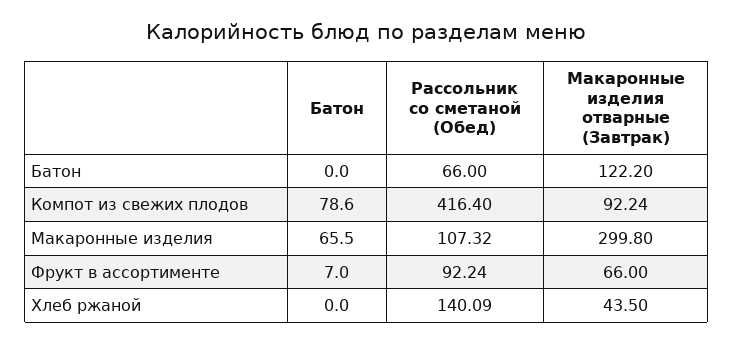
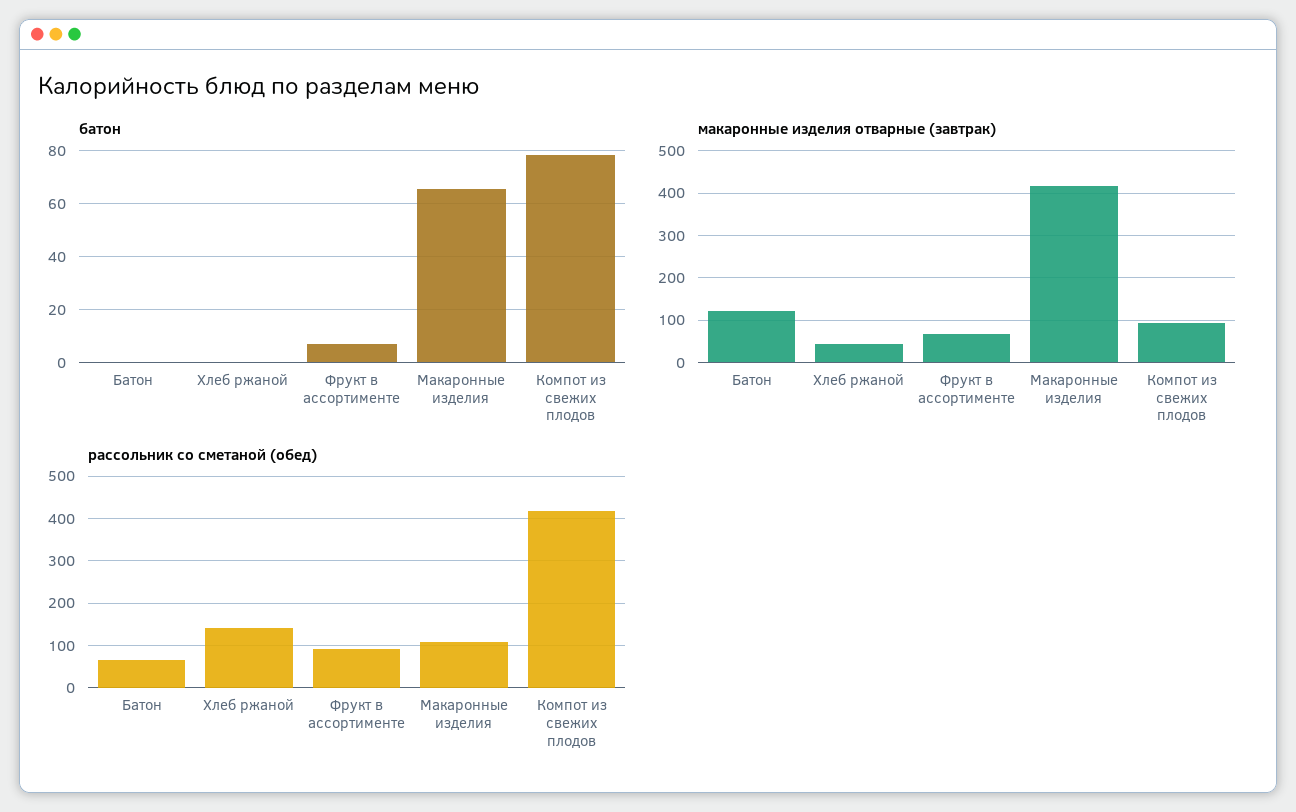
Макаронные изделия отварные (Завтрак), Макаронные изделия: 299.8 -> 420

